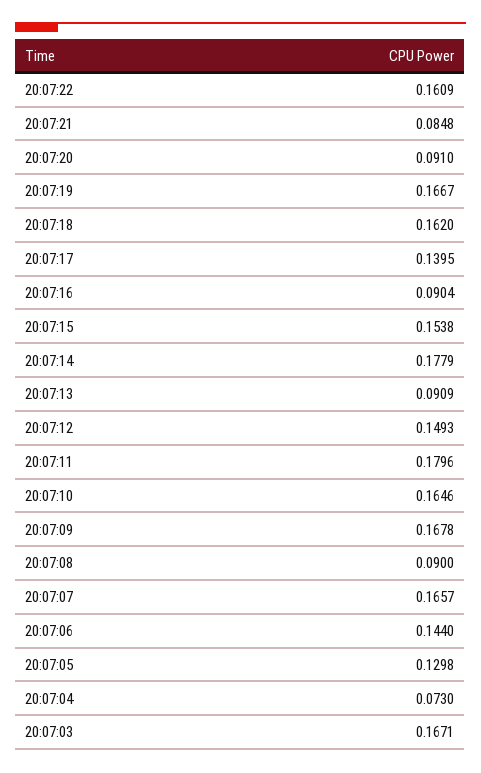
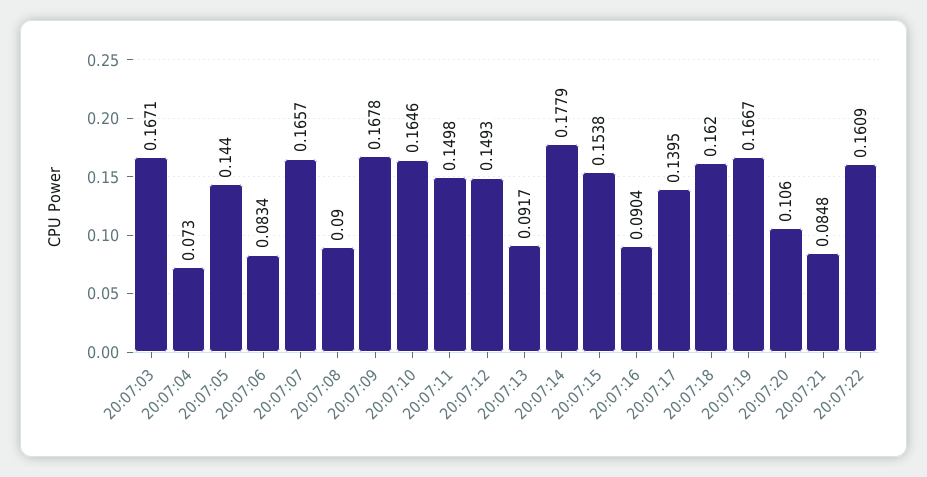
20:07:20: 0.091 -> 0.106
20:07:13: 0.0909 -> 0.0917
20:07:11: 0.1796 -> 0.1498
20:07:06: 0.144 -> 0.0834
20:07:05: 0.1298 -> 0.144

